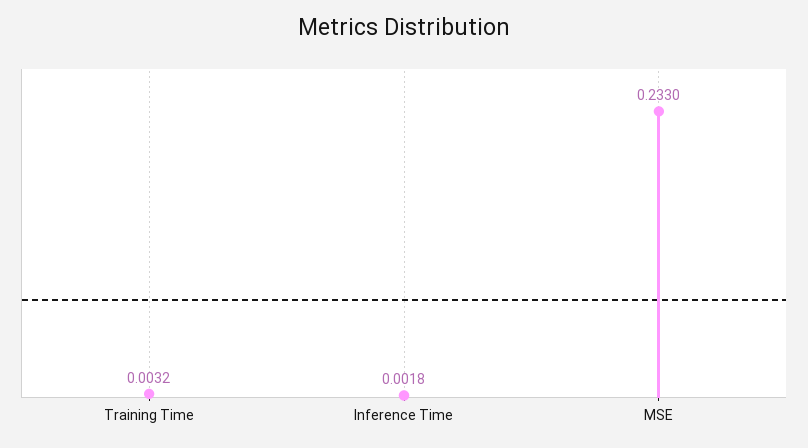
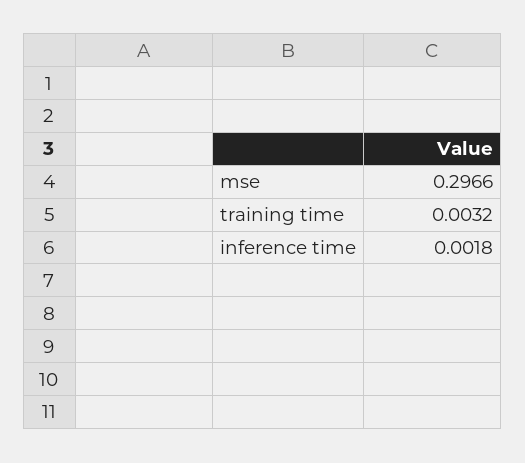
MSE: 0.233 -> 0.2966

